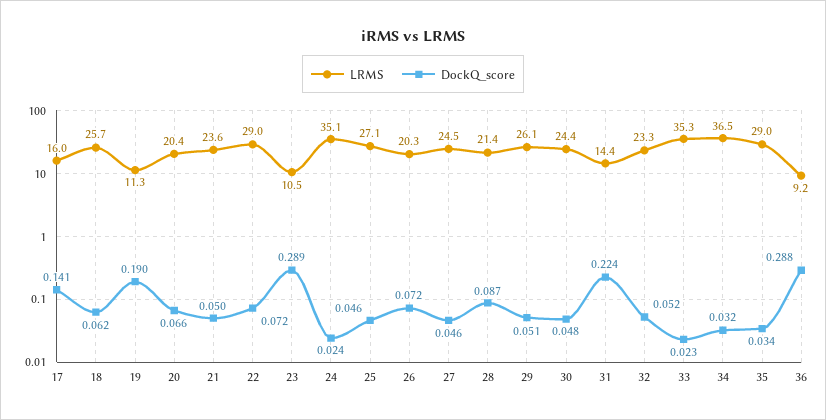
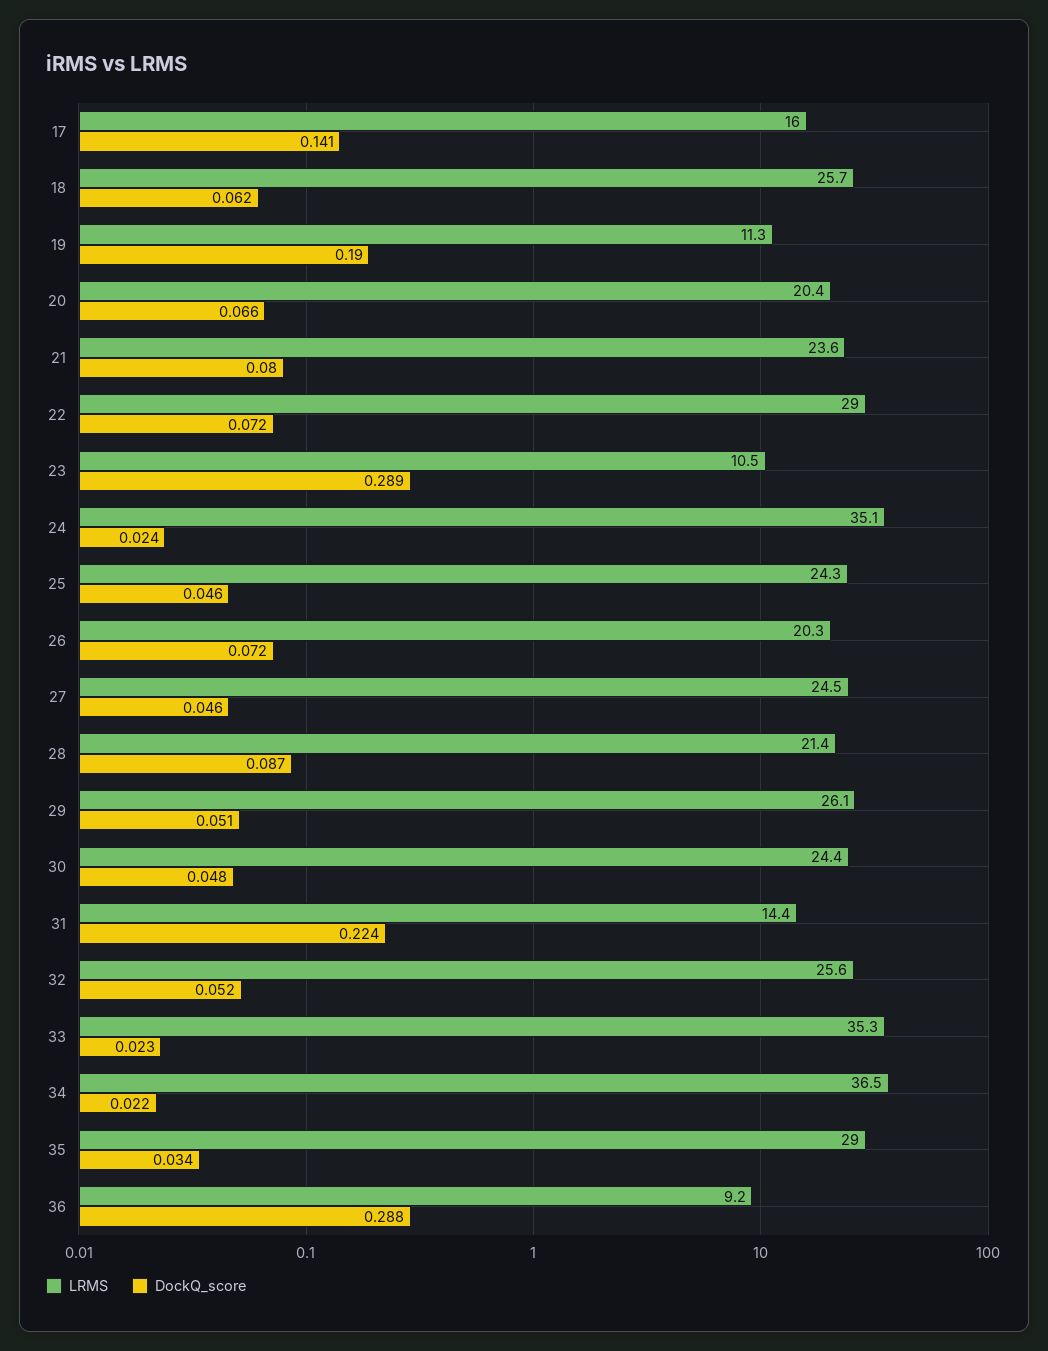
DockQ_score, 21: 0.05 -> 0.08
LRMS, 25: 27.1 -> 24.3
LRMS, 32: 23.3 -> 25.6
DockQ_score, 34: 0.032 -> 0.022

